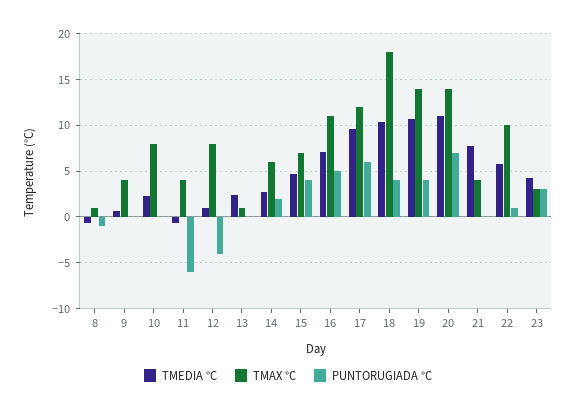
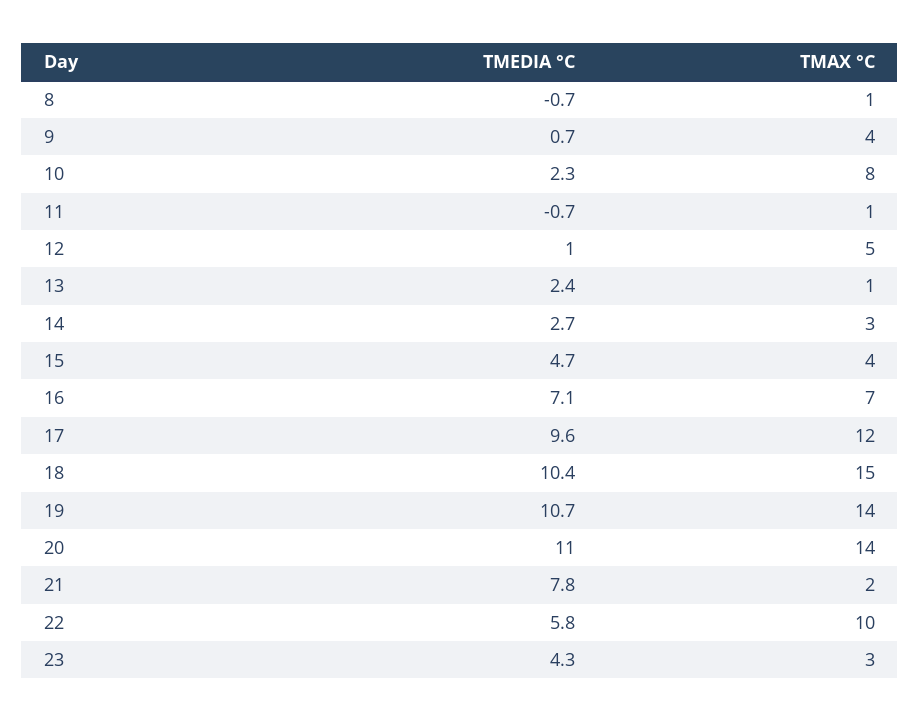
PUNTORUGIADA °C, 8: -1 -> none
PUNTORUGIADA °C, 9: 0 -> none
PUNTORUGIADA °C, 10: 0 -> none
TMAX °C, 11: 4 -> 1
PUNTORUGIADA °C, 11: -6 -> none
TMAX °C, 12: 8 -> 5
PUNTORUGIADA °C, 12: -4 -> none
PUNTORUGIADA °C, 13: 0 -> none
TMAX °C, 14: 6 -> 3
PUNTORUGIADA °C, 14: 2 -> none
TMAX °C, 15: 7 -> 4
PUNTORUGIADA °C, 15: 4 -> none
TMAX °C, 16: 11 -> 7
PUNTORUGIADA °C, 16: 5 -> none
PUNTORUGIADA °C, 17: 6 -> none
TMAX °C, 18: 18 -> 15
PUNTORUGIADA °C, 18: 4 -> none
PUNTORUGIADA °C, 19: 4 -> none
PUNTORUGIADA °C, 20: 7 -> none
TMAX °C, 21: 4 -> 2
PUNTORUGIADA °C, 21: 0 -> none
PUNTORUGIADA °C, 22: 1 -> none
PUNTORUGIADA °C, 23: 3 -> none

